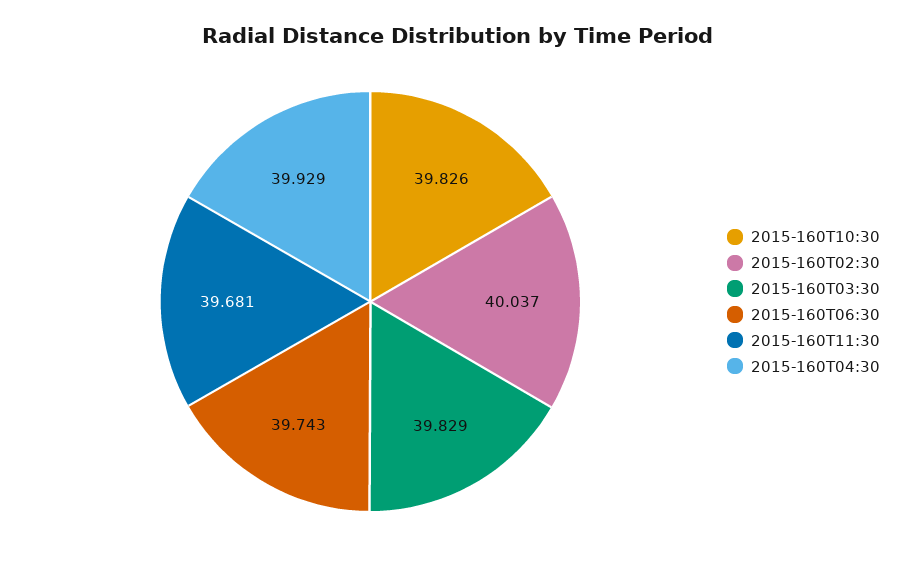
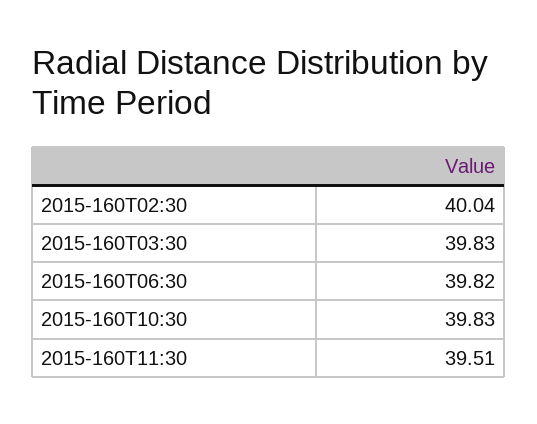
2015-160T06:30: 39.743 -> 39.82
2015-160T11:30: 39.681 -> 39.51
2015-160T04:30: 39.929 -> none

